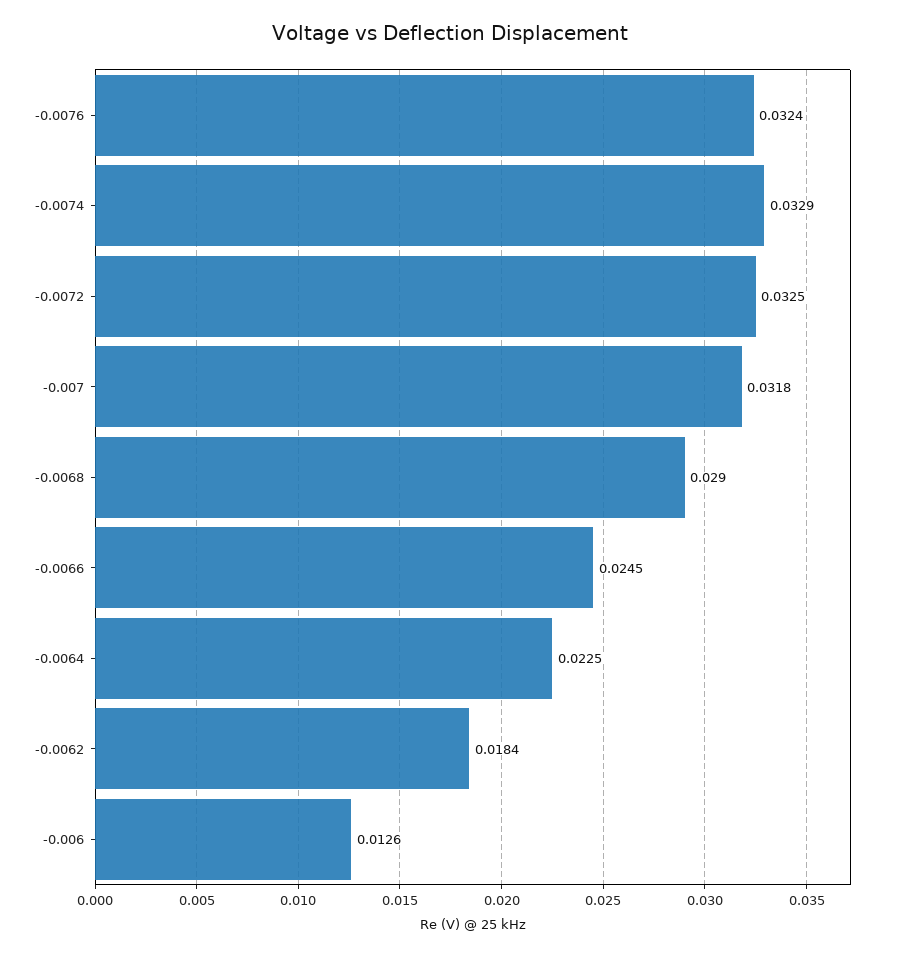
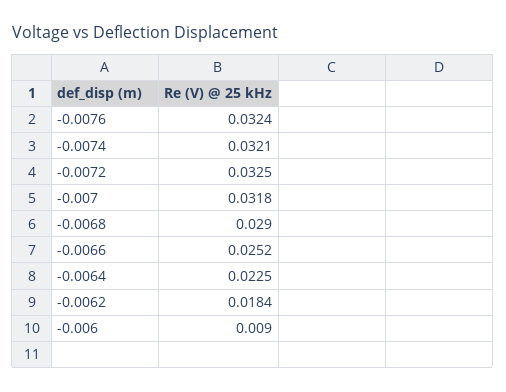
-0.0074: 0.0329 -> 0.0321
-0.0066: 0.0245 -> 0.0252
-0.006: 0.0126 -> 0.009

